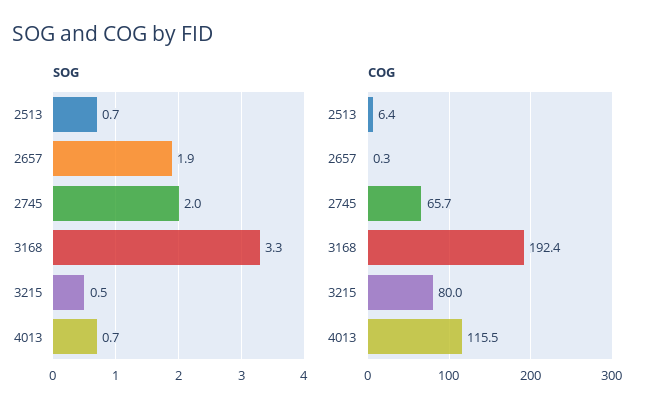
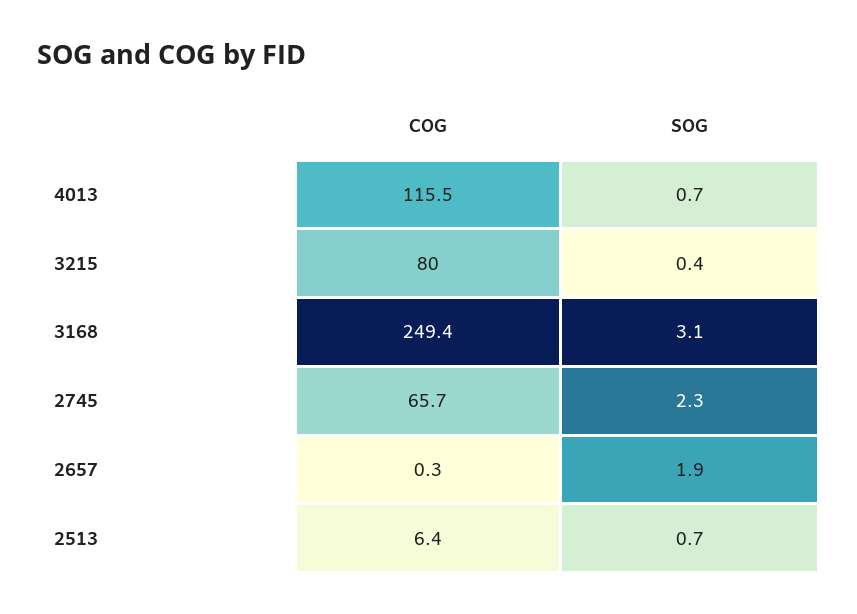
SOG, 2745: 2 -> 2.3
SOG, 3168: 3.3 -> 3.1
SOG, 3215: 0.5 -> 0.4
COG, 3168: 192.4 -> 249.4

